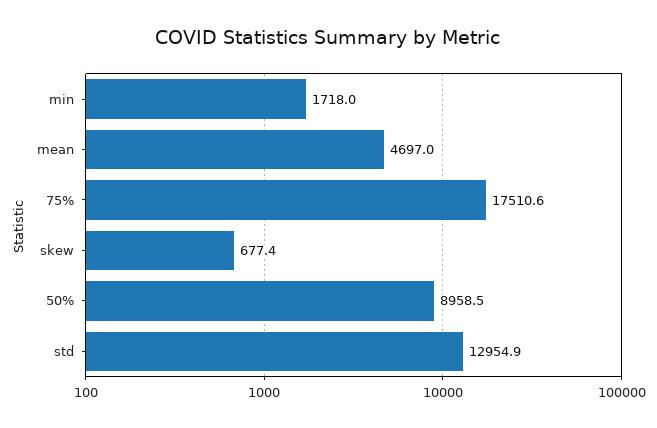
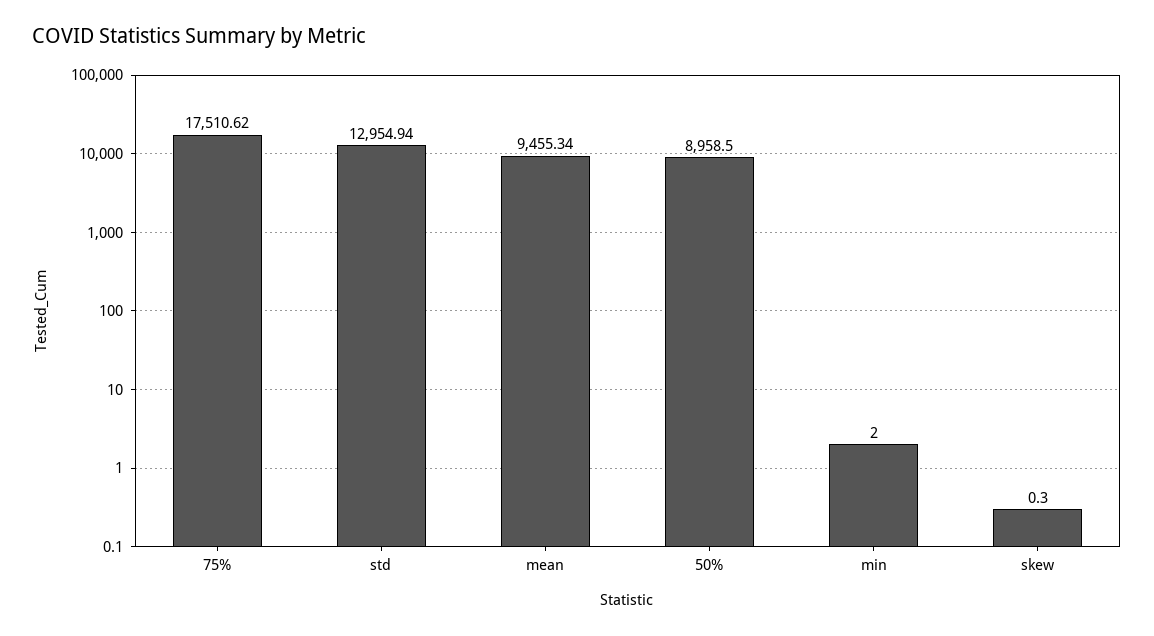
min: 1718 -> 2
mean: 4697 -> 9455.34
skew: 677.4 -> 0.3

